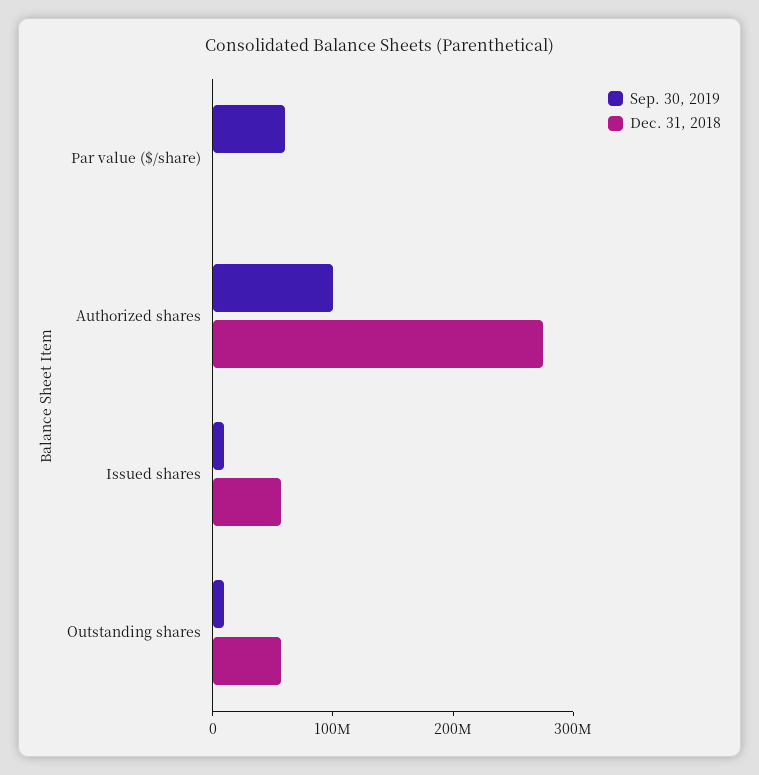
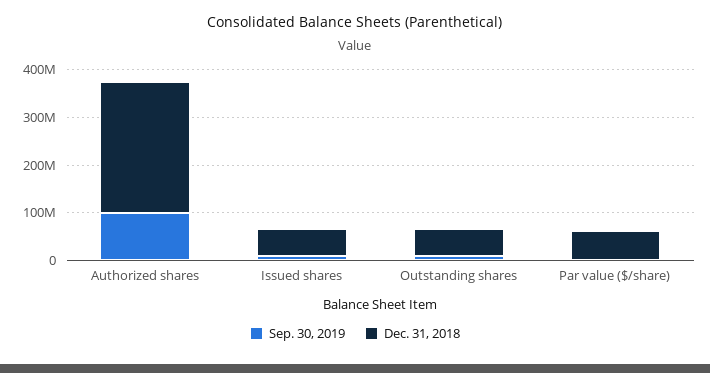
Sep. 30, 2019, Par value ($/share): 60000000 -> 0
Dec. 31, 2018, Par value ($/share): 0 -> 60000000

